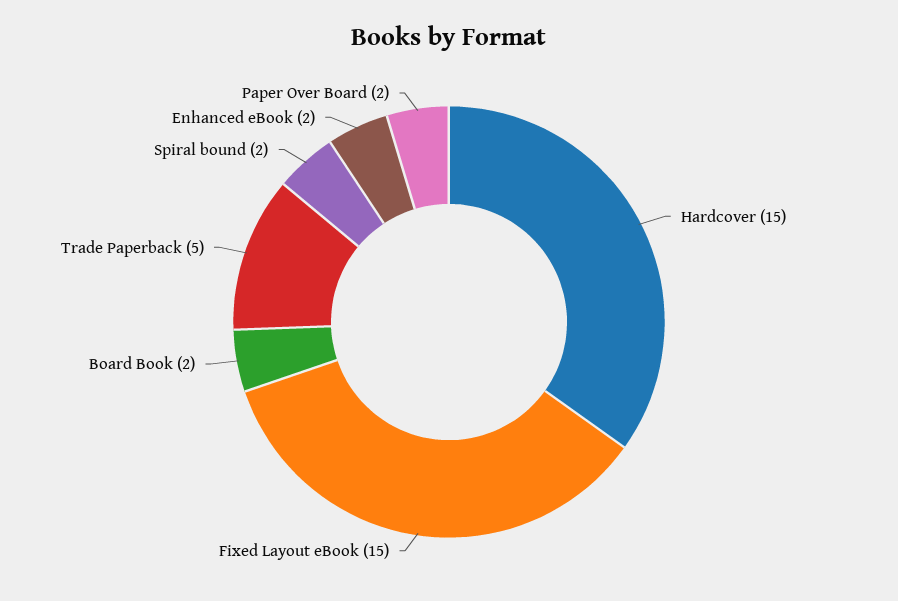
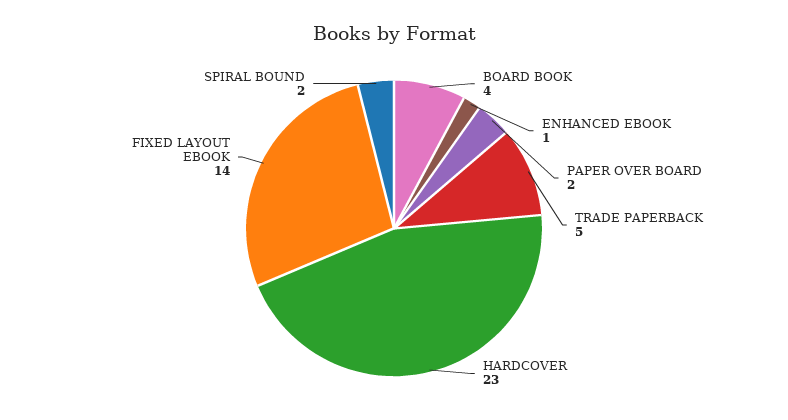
Hardcover: 15 -> 23
Fixed Layout eBook: 15 -> 14
Board Book: 2 -> 4
Enhanced eBook: 2 -> 1

